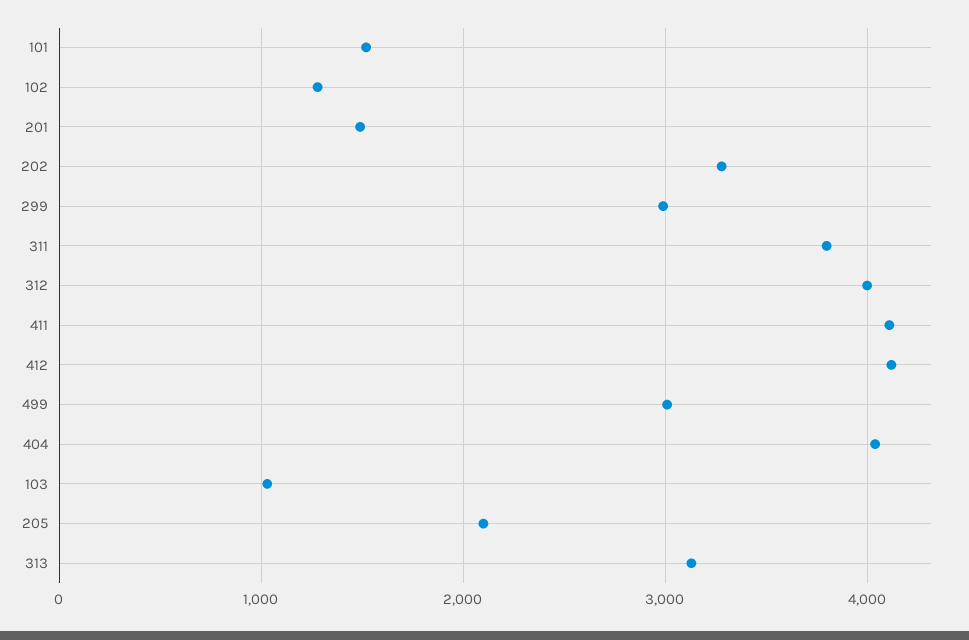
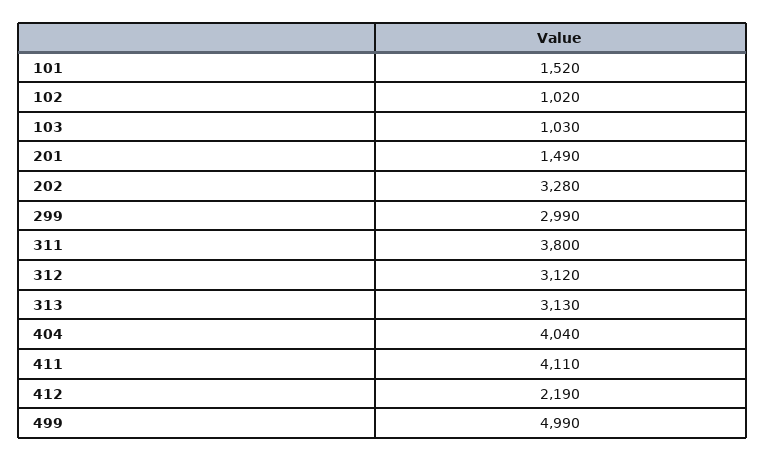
102: 1300 -> 1020
312: 4000 -> 3120
412: 4100 -> 2190
499: 3000 -> 4990
205: 2100 -> none

